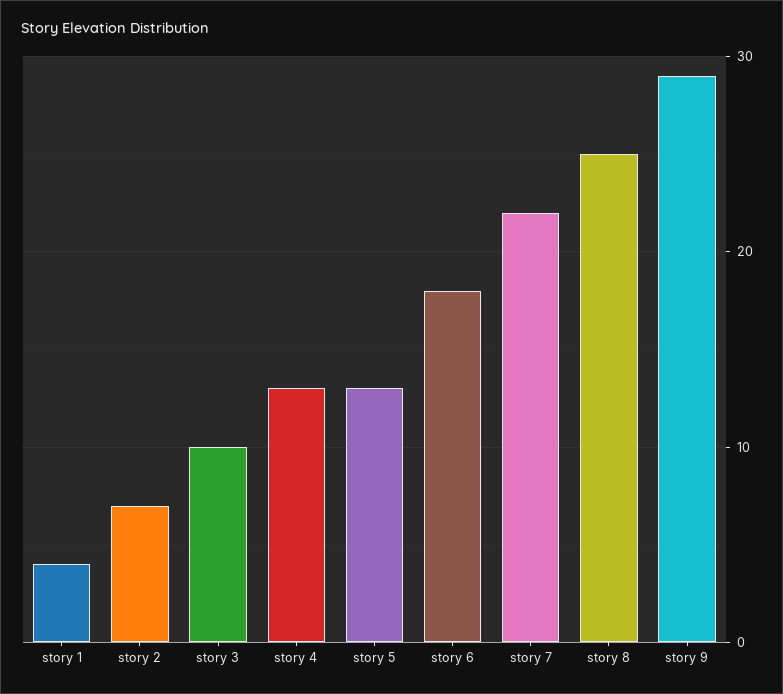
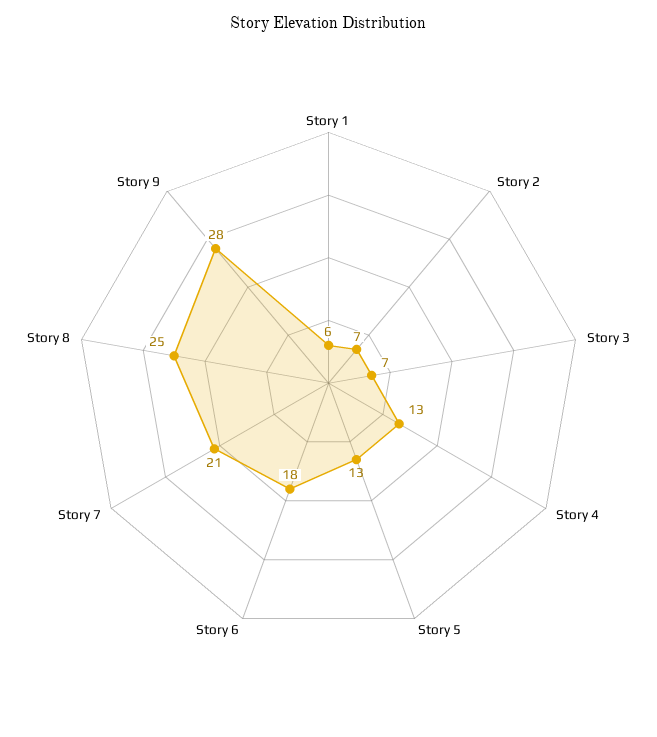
story 1: 4 -> 6
story 3: 10 -> 7
story 7: 22 -> 21
story 9: 29 -> 28

